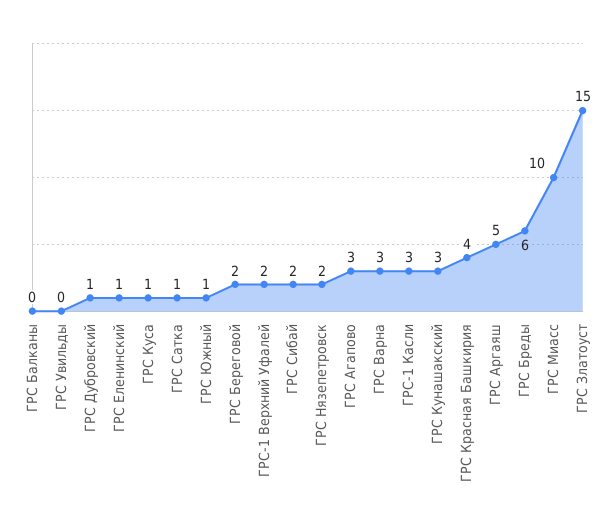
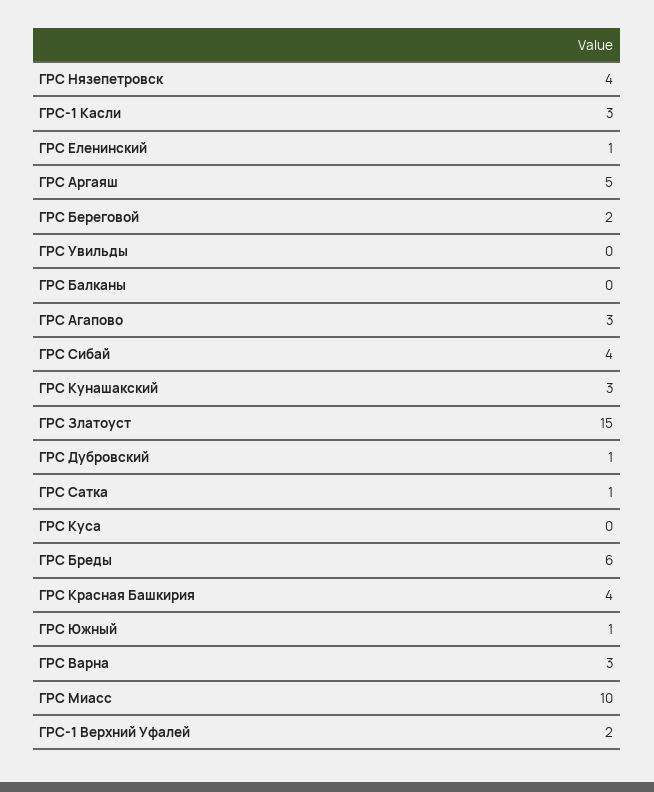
ГРС Куса: 1 -> 0
ГРС Сибай: 2 -> 4
ГРС Нязепетровск: 2 -> 4

